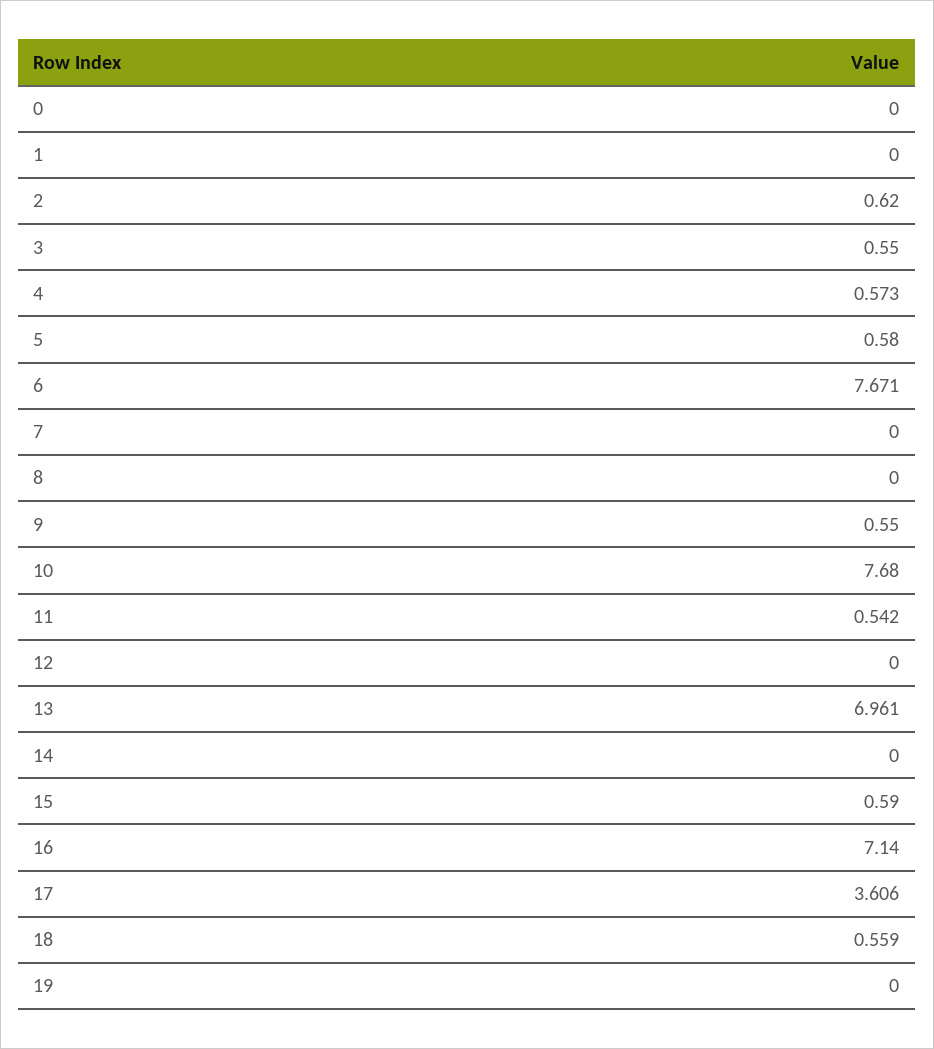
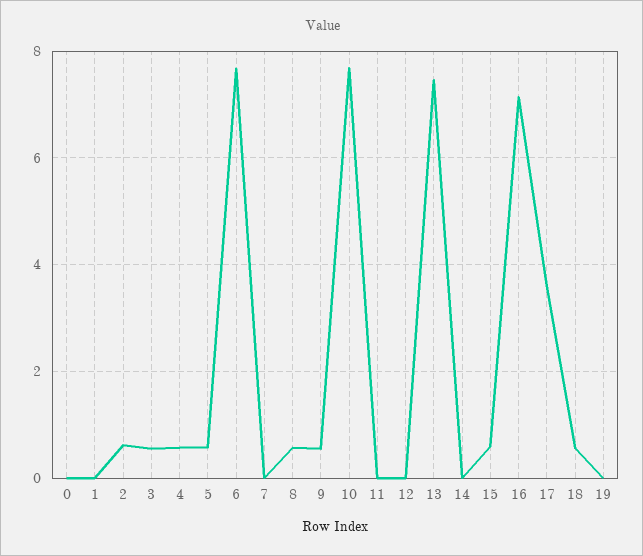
8: 0 -> 0.6
11: 0.542 -> 0
13: 6.961 -> 7.4

